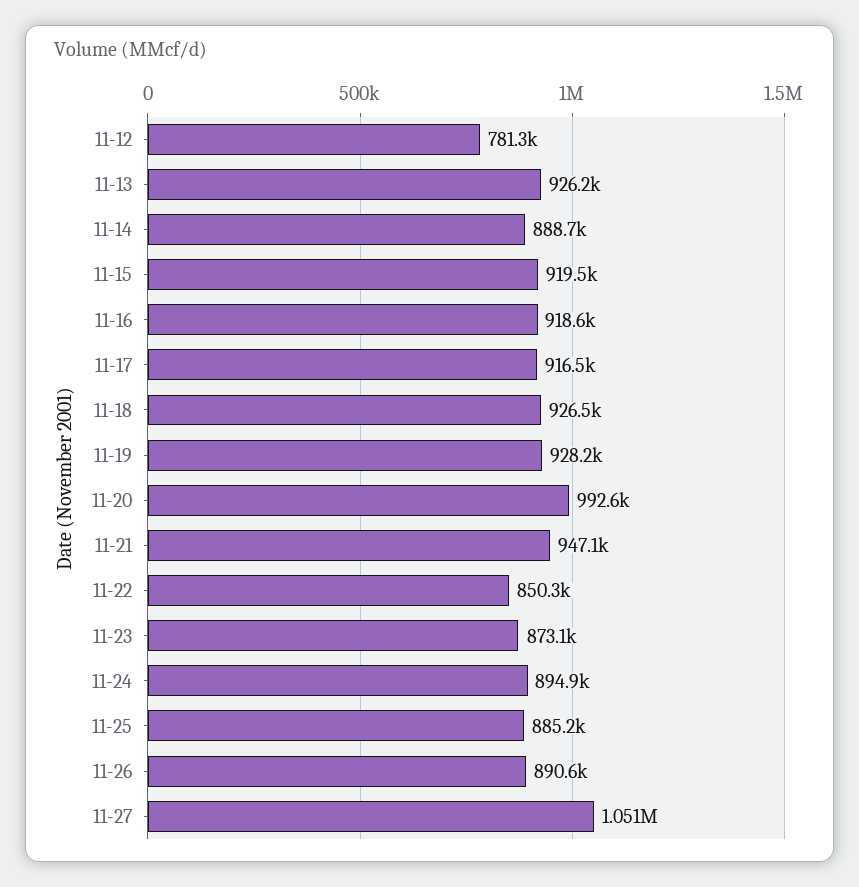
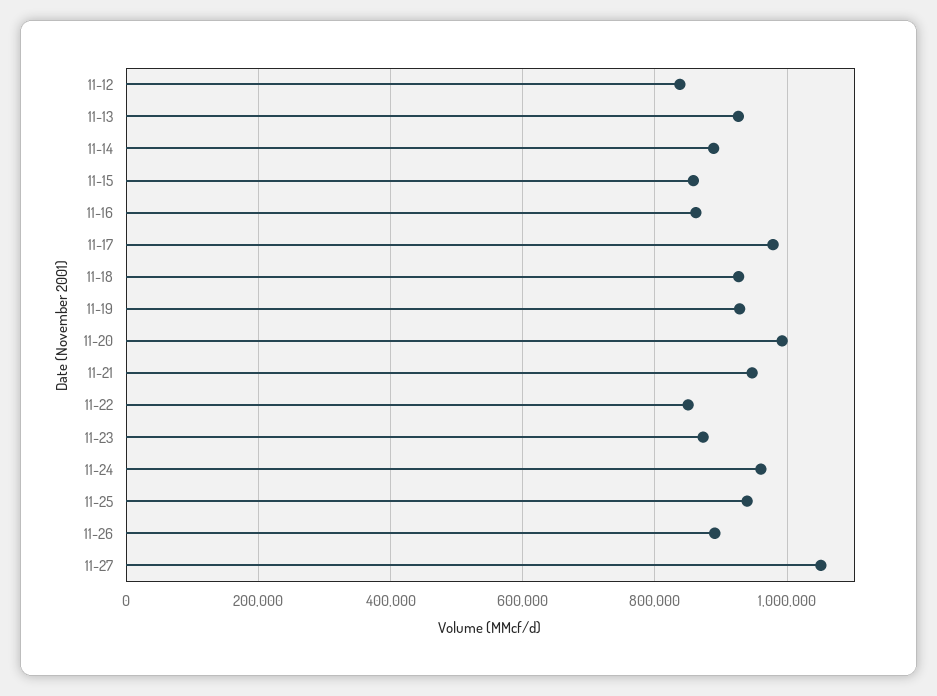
11-12: 781300 -> 840000
11-15: 919500 -> 860000
11-16: 918600 -> 860000
11-17: 916500 -> 980000
11-24: 894900 -> 960000
11-25: 885200 -> 940000

